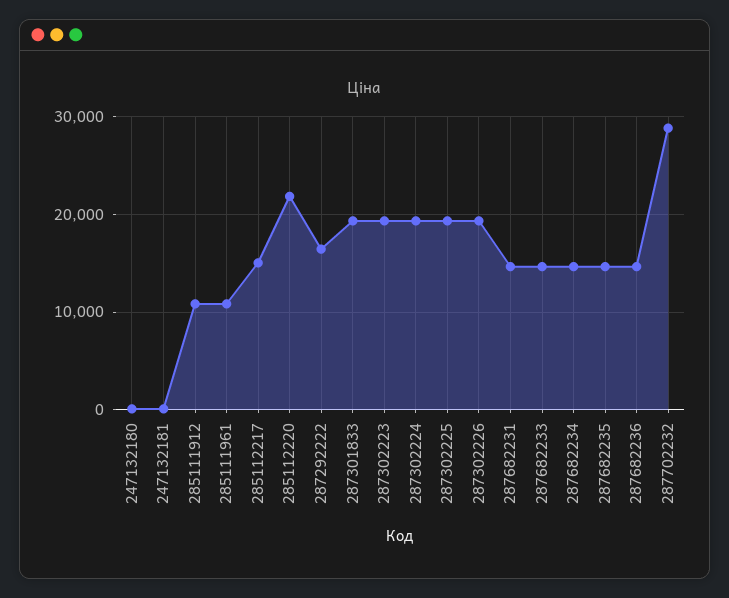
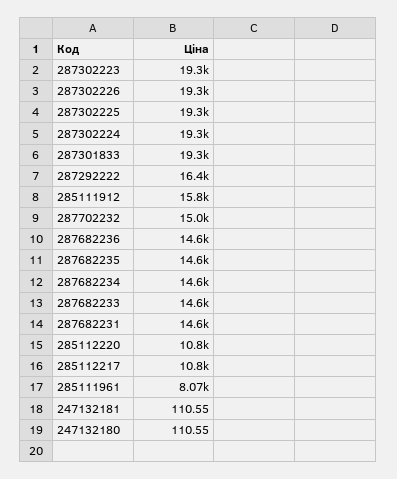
285111912: 11000 -> 15800
285111961: 11000 -> 8070
285112217: 15000 -> 10800
285112220: 22000 -> 10800
287702232: 29000 -> 15000

